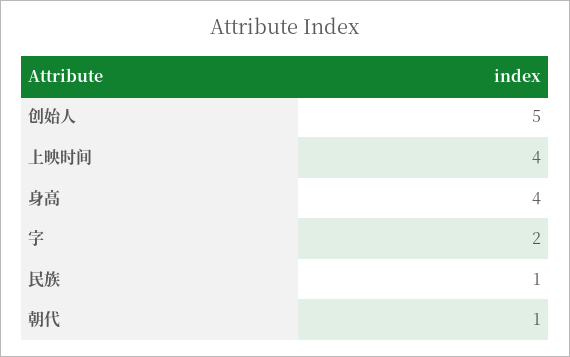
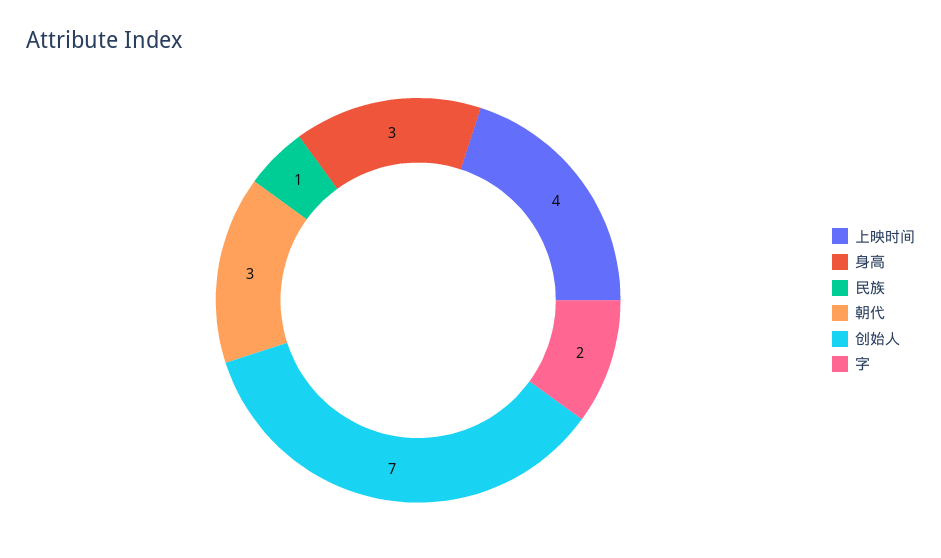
创始人: 5 -> 7
身高: 4 -> 3
朝代: 1 -> 3

